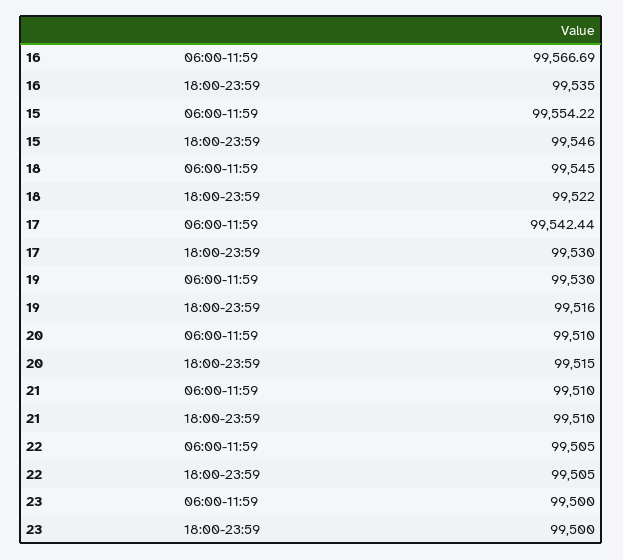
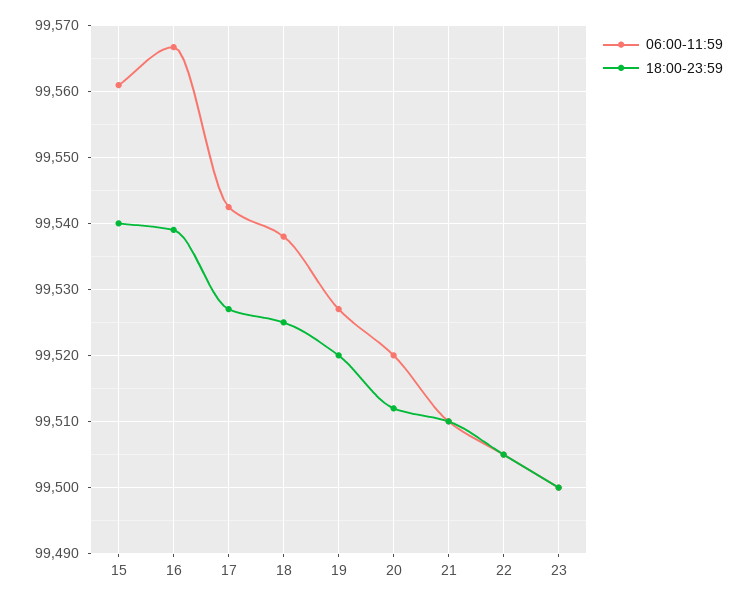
18:00-23:59, 16: 99535 -> 99539
06:00-11:59, 15: 99554.22 -> 99561
18:00-23:59, 15: 99546 -> 99540
06:00-11:59, 18: 99545 -> 99538
18:00-23:59, 18: 99522 -> 99525
18:00-23:59, 17: 99530 -> 99527
06:00-11:59, 19: 99530 -> 99527
18:00-23:59, 19: 99516 -> 99520
06:00-11:59, 20: 99510 -> 99520
18:00-23:59, 20: 99515 -> 99512

